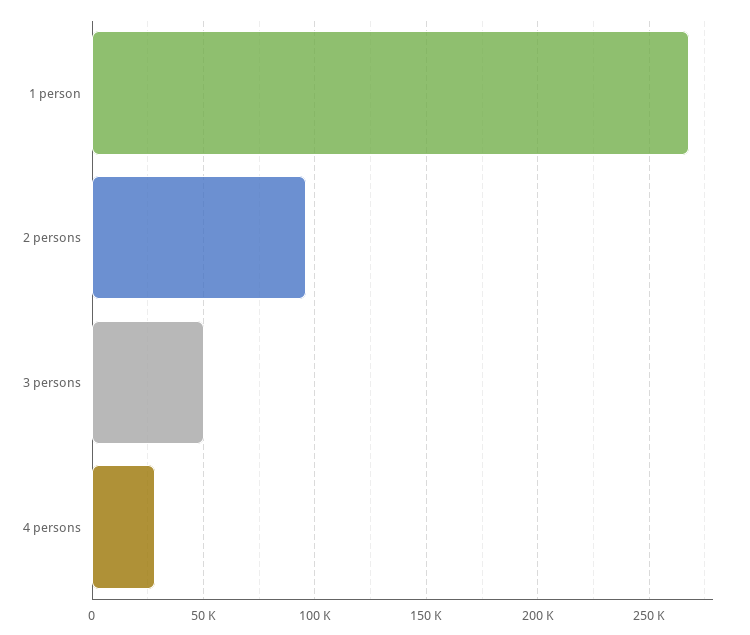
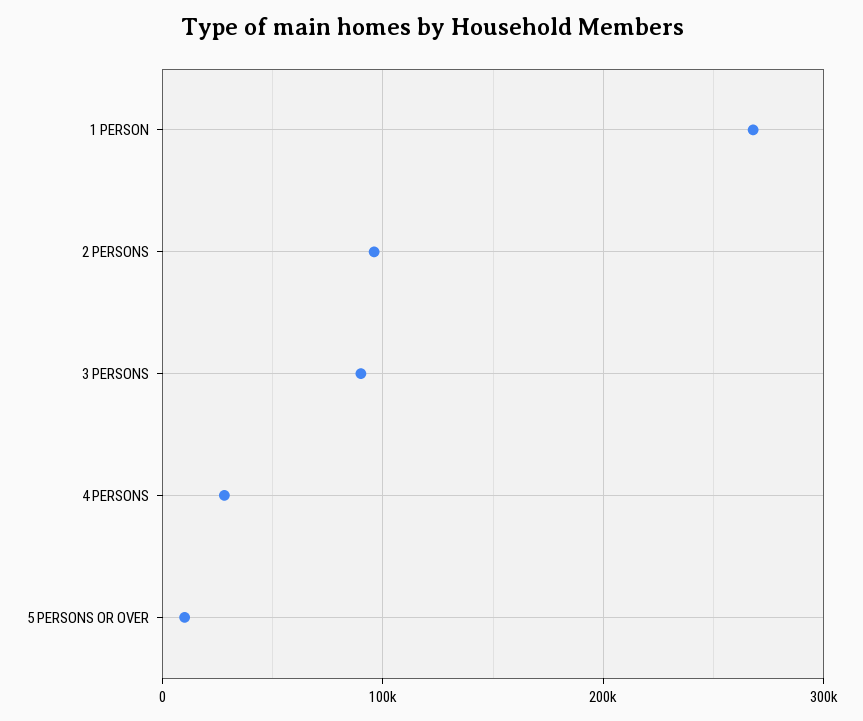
3 persons: 50000 -> 90000
5 PERSONS OR OVER: none -> 10000

